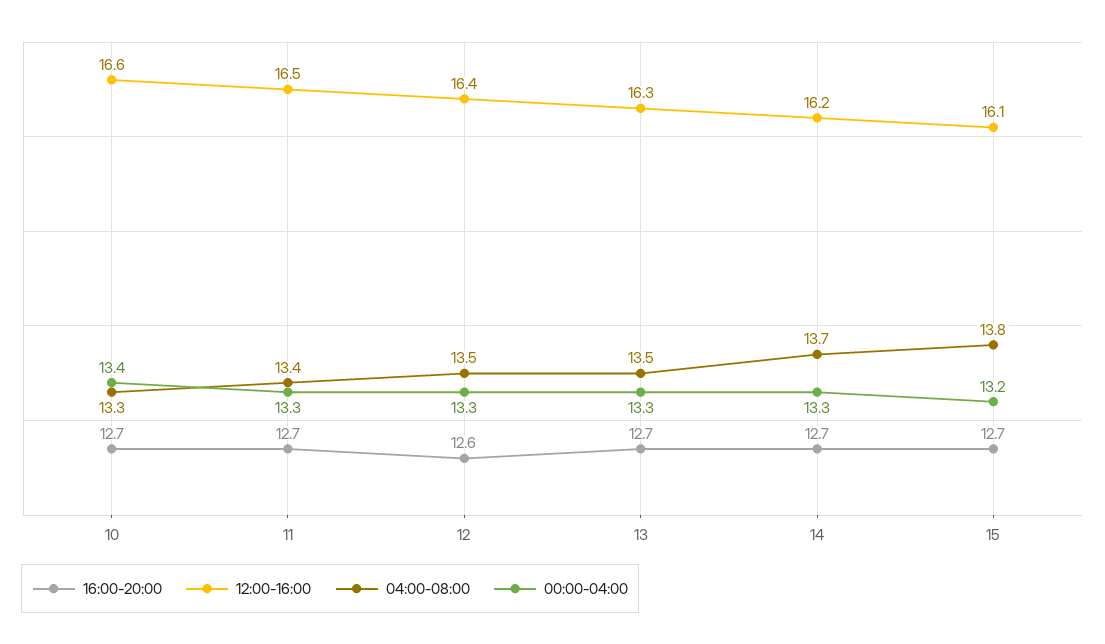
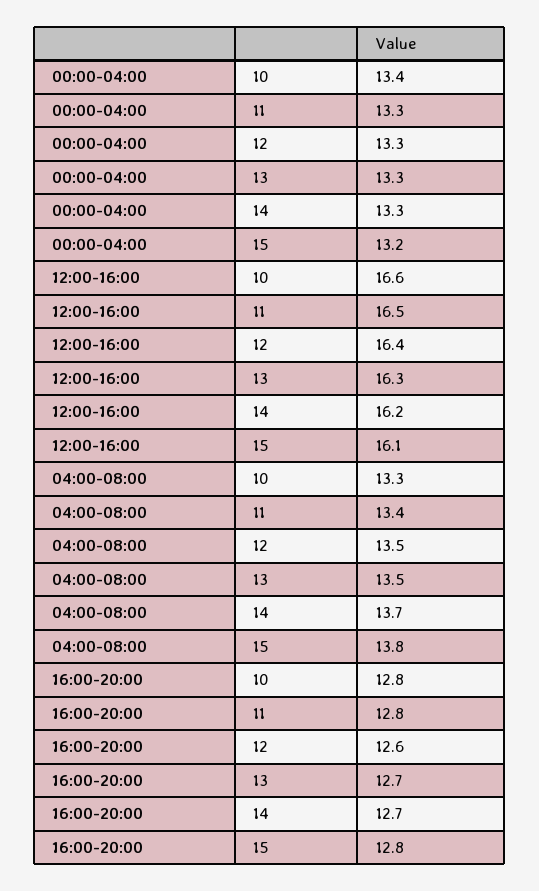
16:00-20:00, 10: 12.7 -> 12.8
16:00-20:00, 11: 12.7 -> 12.8
16:00-20:00, 15: 12.7 -> 12.8

